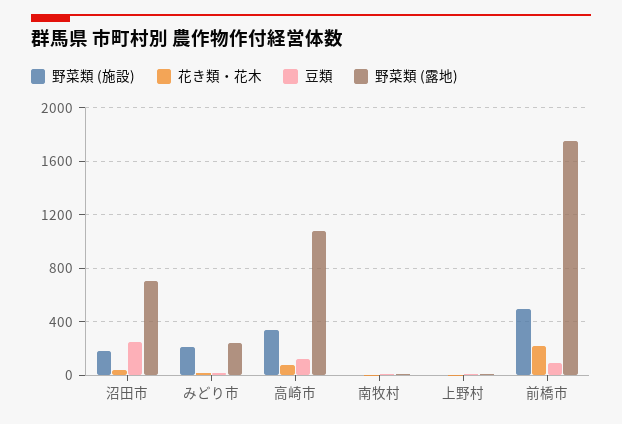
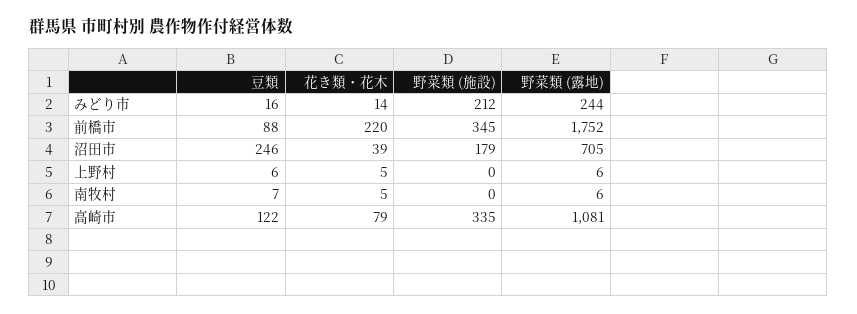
野菜類 (施設), 前橋市: 500 -> 345

